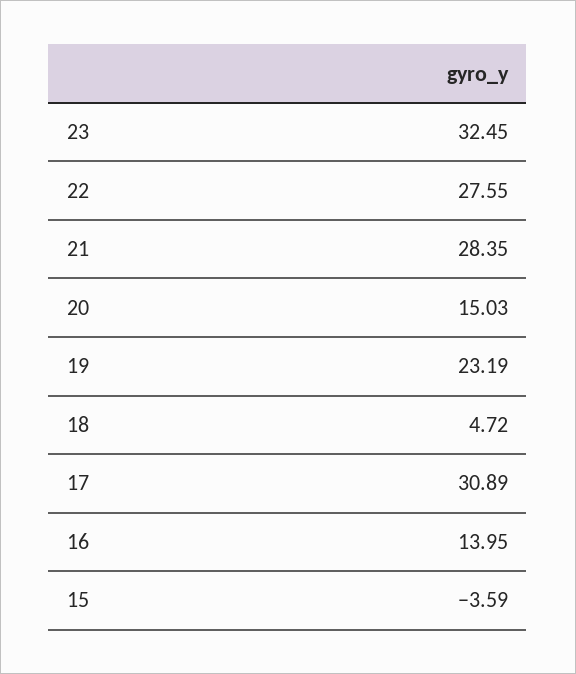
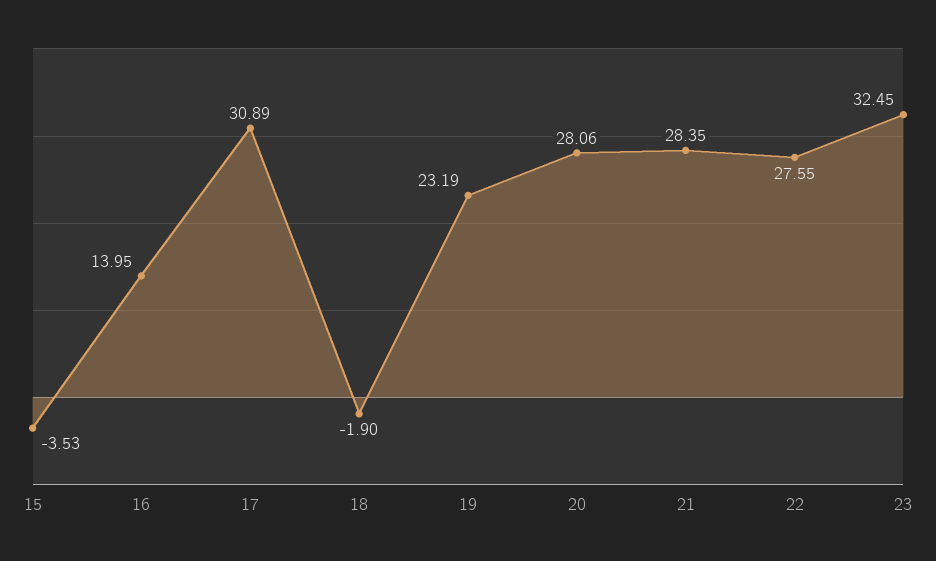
20: 15.03 -> 28.06
18: 4.72 -> -1.9
15: -3.59 -> -3.53

